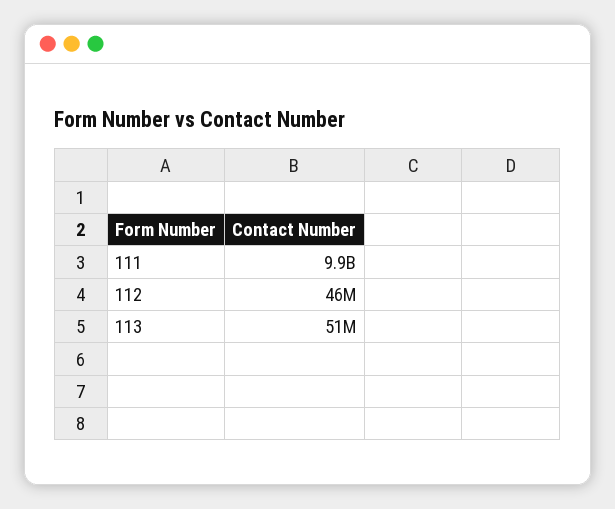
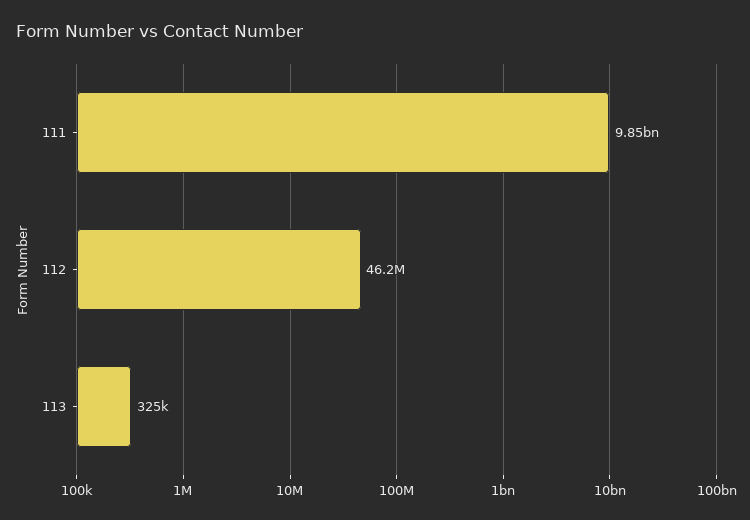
113: 51000000 -> 325000

